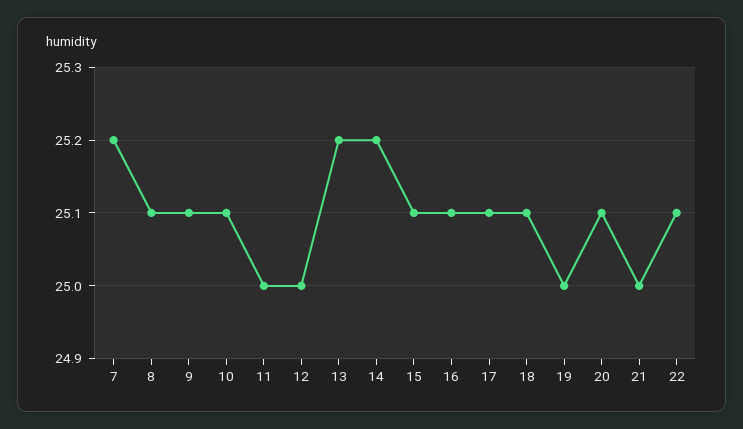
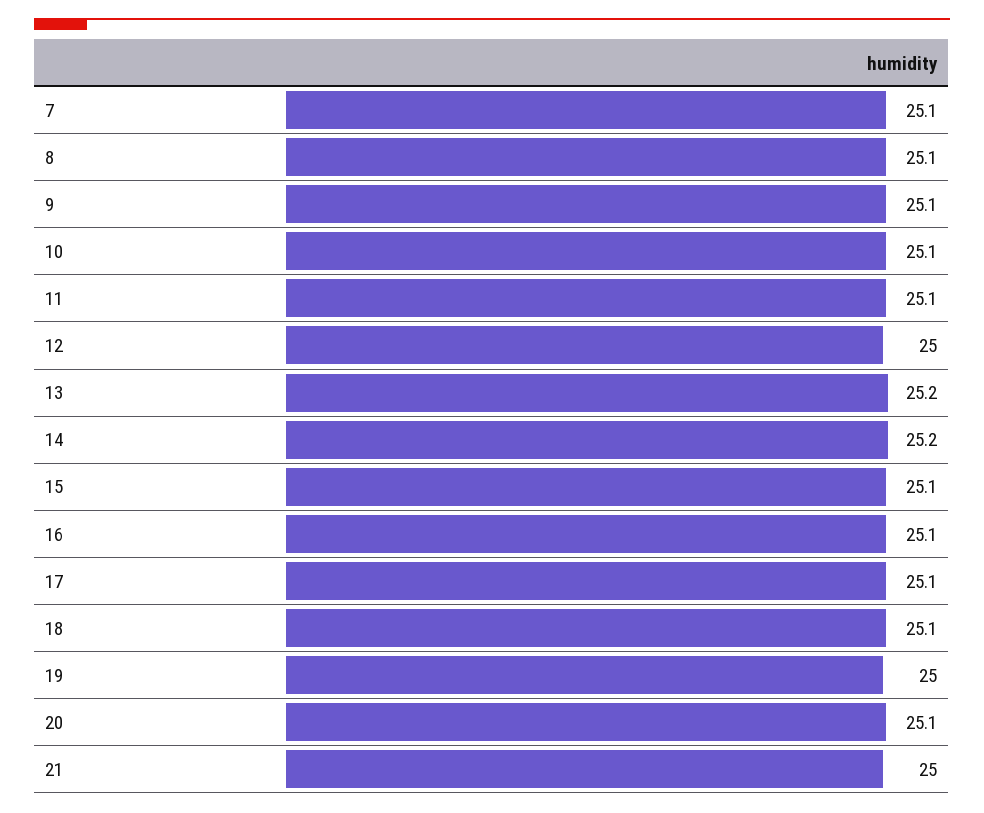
7: 25.2 -> 25.1
11: 25 -> 25.1
22: 25.1 -> none

